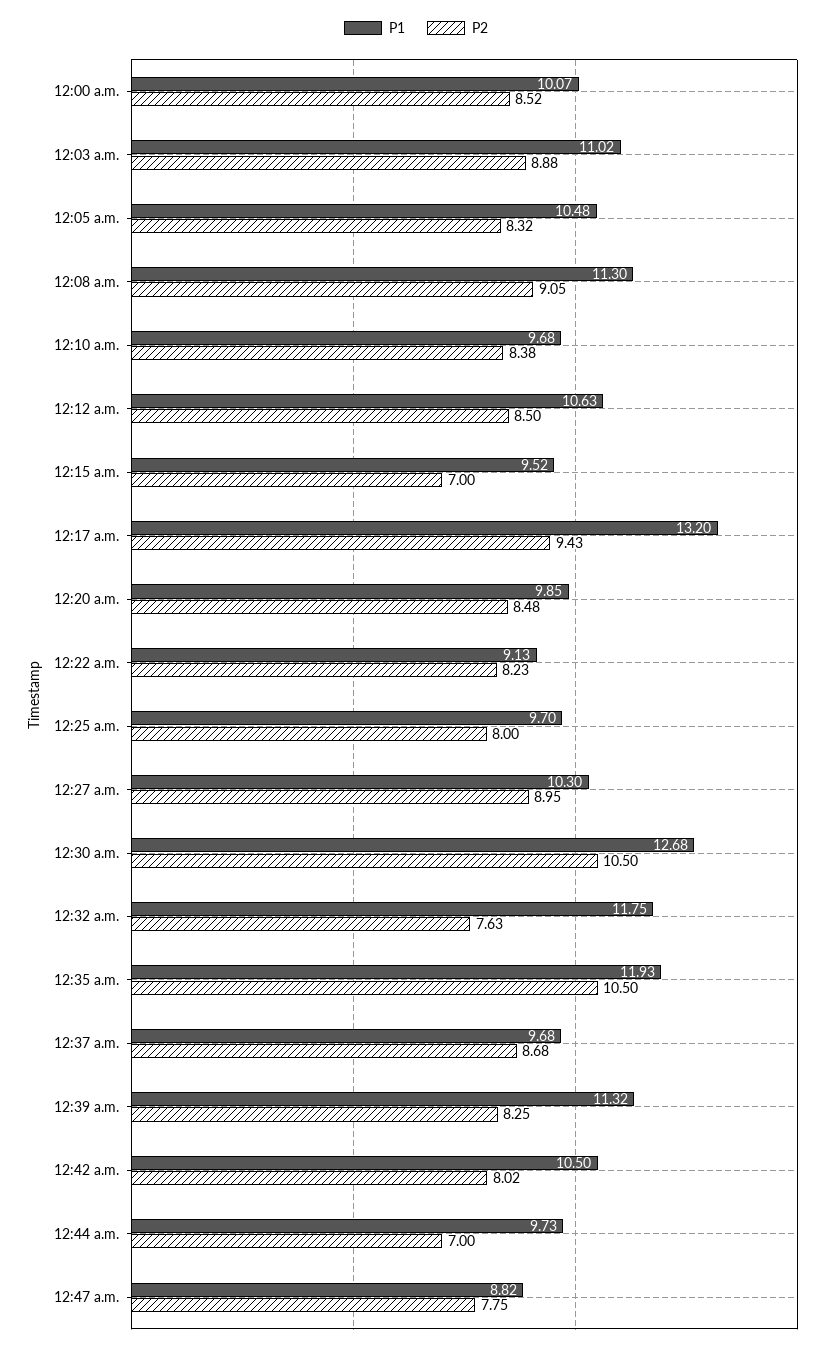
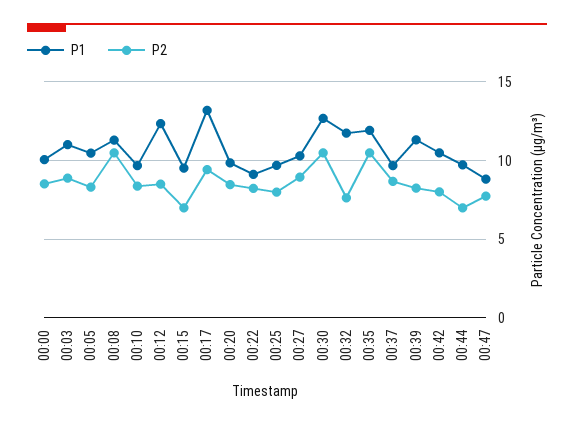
P2, 12:08 a.m.: 9.05 -> 10.5
P1, 12:12 a.m.: 10.63 -> 12.5

